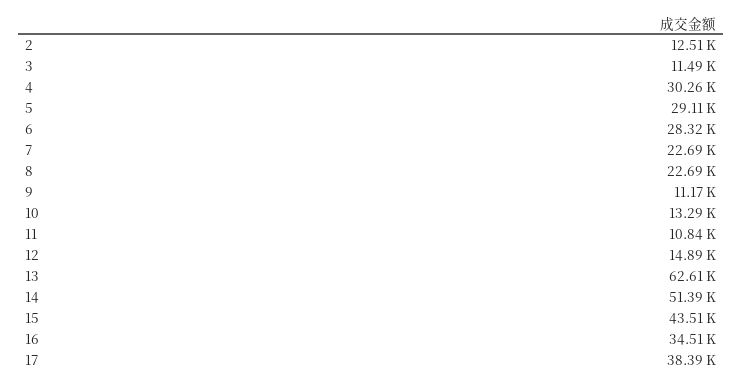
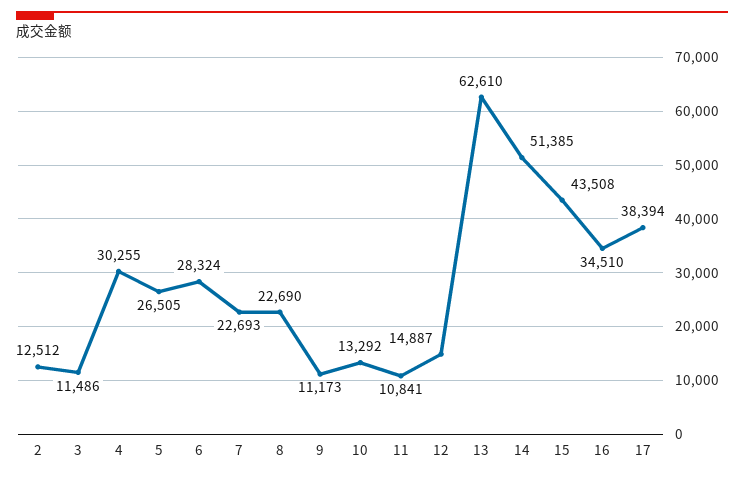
5: 29110 -> 26505

